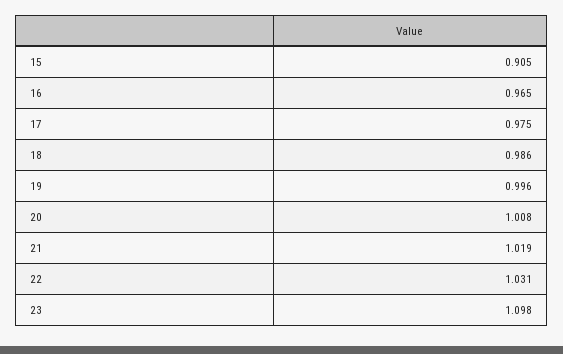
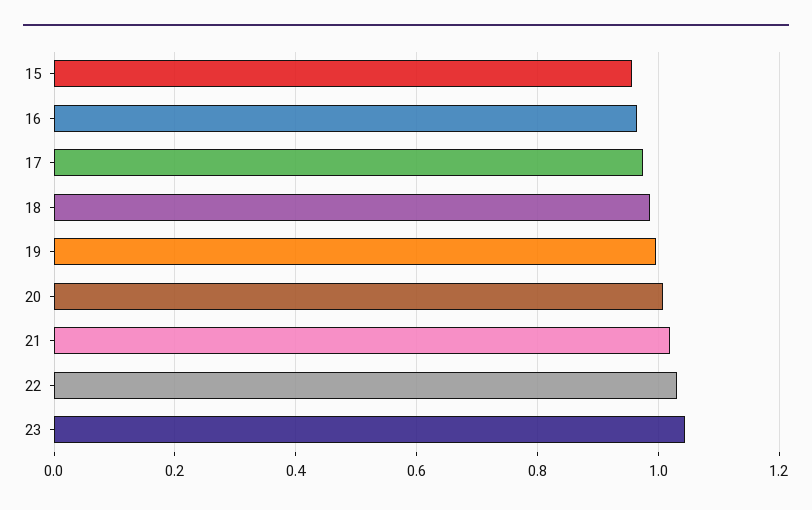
15: 0.905 -> 0.96
23: 1.098 -> 1.04

